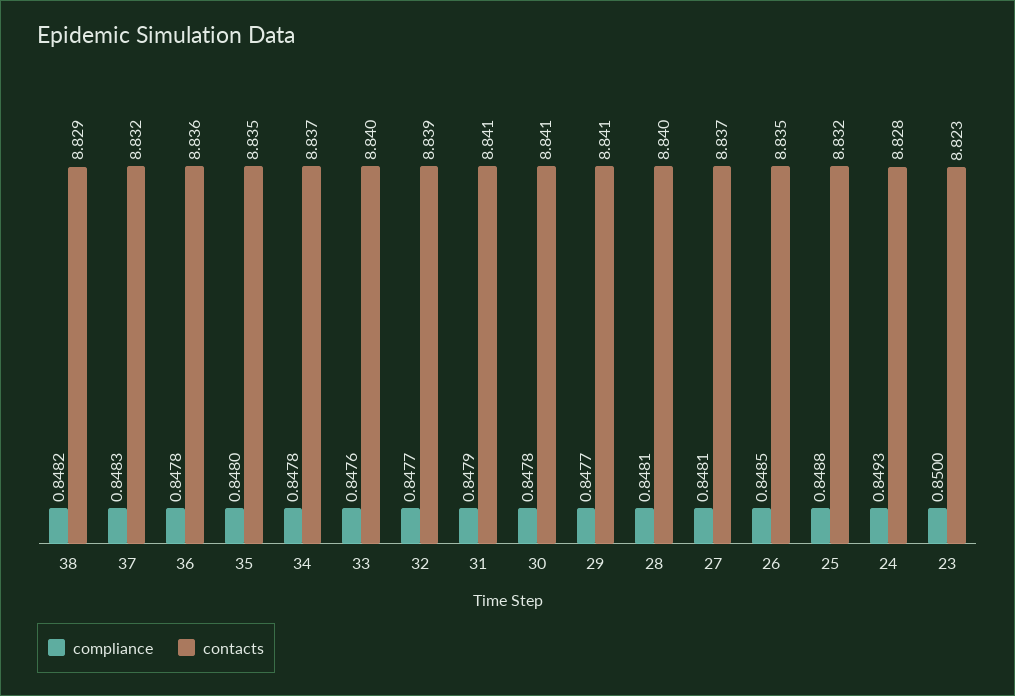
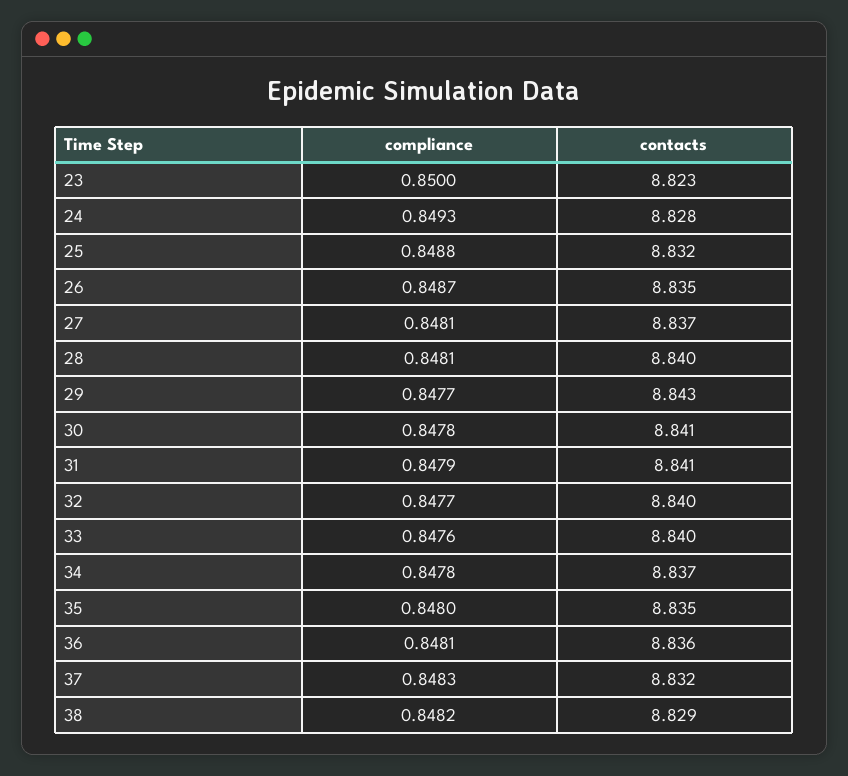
compliance, 36: 0.8478 -> 0.8481
contacts, 32: 8.839 -> 8.84
contacts, 29: 8.841 -> 8.843
compliance, 26: 0.8485 -> 0.8487

